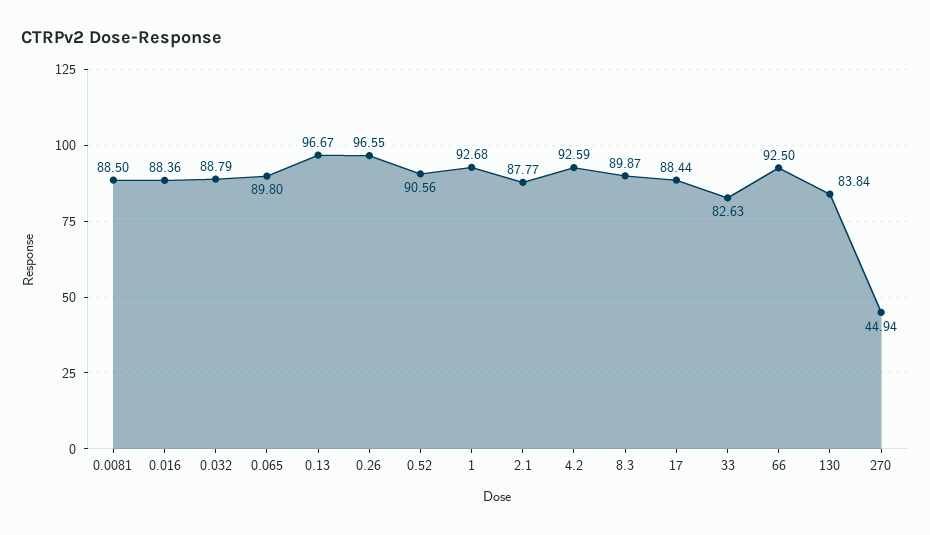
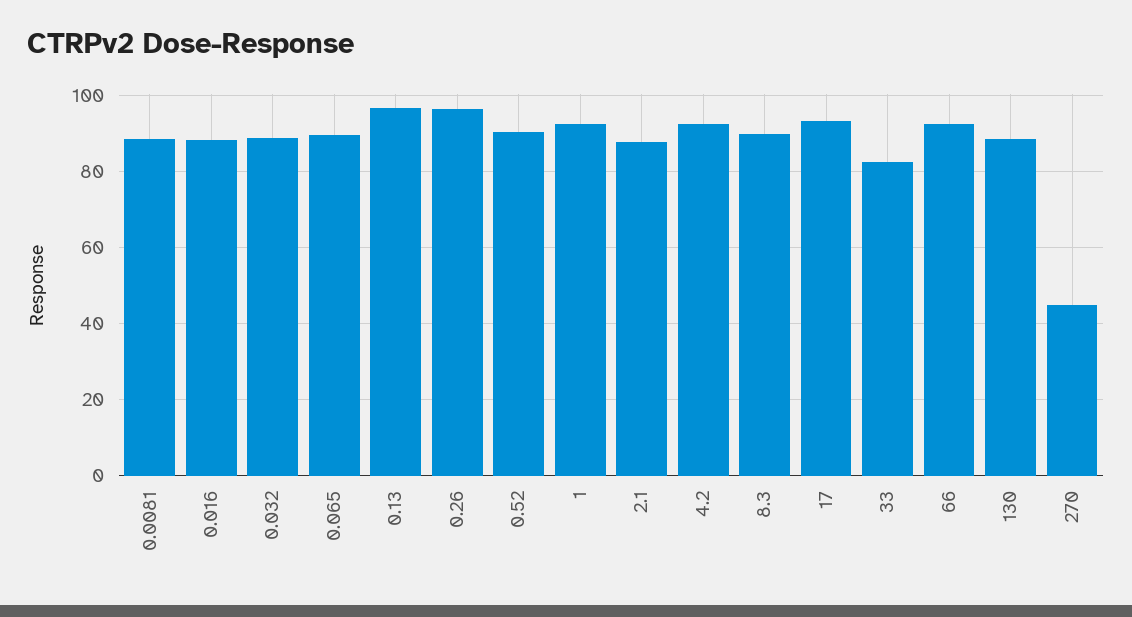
17: 88.44 -> 94
130: 83.84 -> 88

